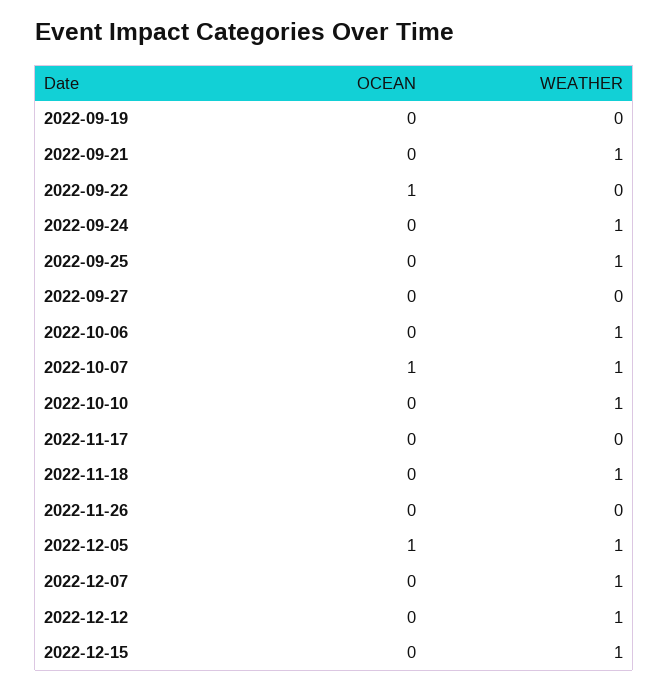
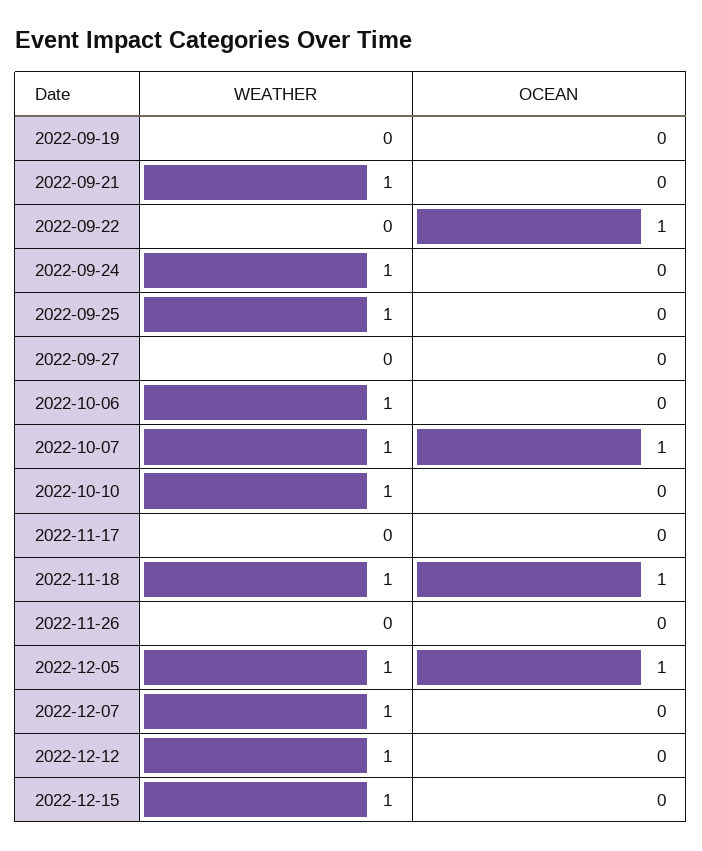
OCEAN, 2022-11-18: 0 -> 1

